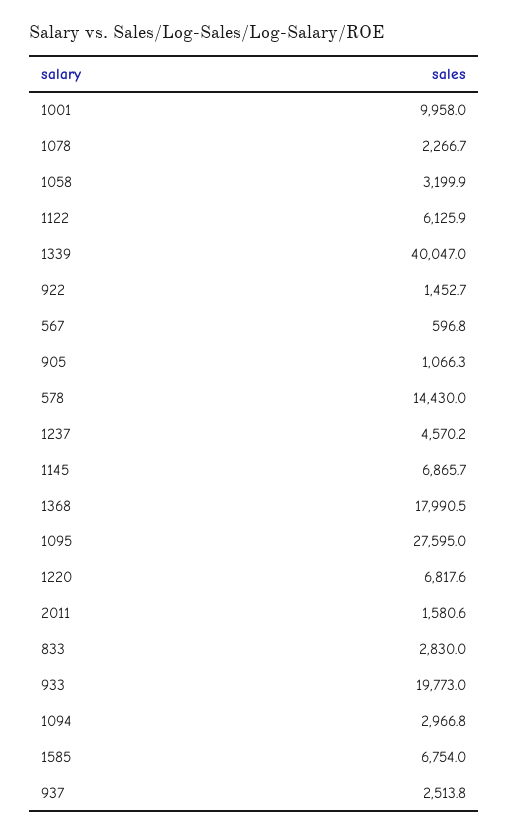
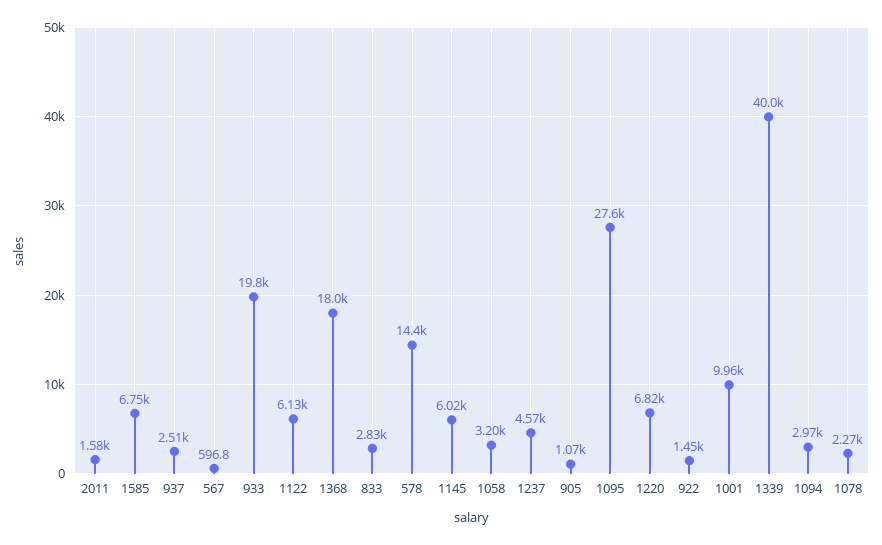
1145: 6865.7 -> 6020

